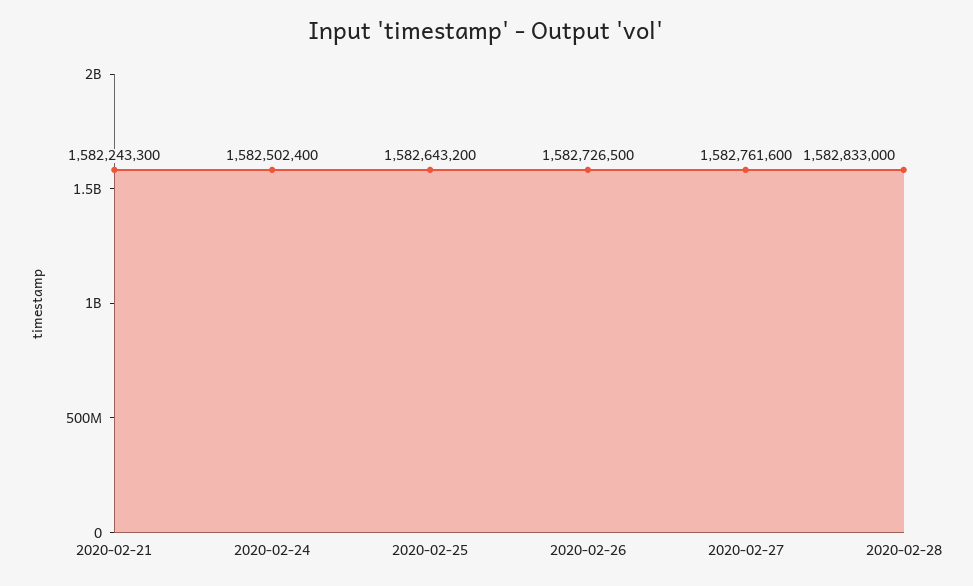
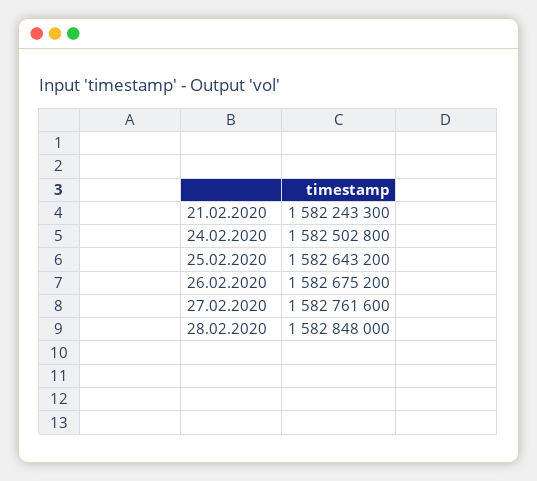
2020-02-24: 1582502400 -> 1582502800
2020-02-26: 1582726500 -> 1582675200
2020-02-28: 1582833000 -> 1582848000

